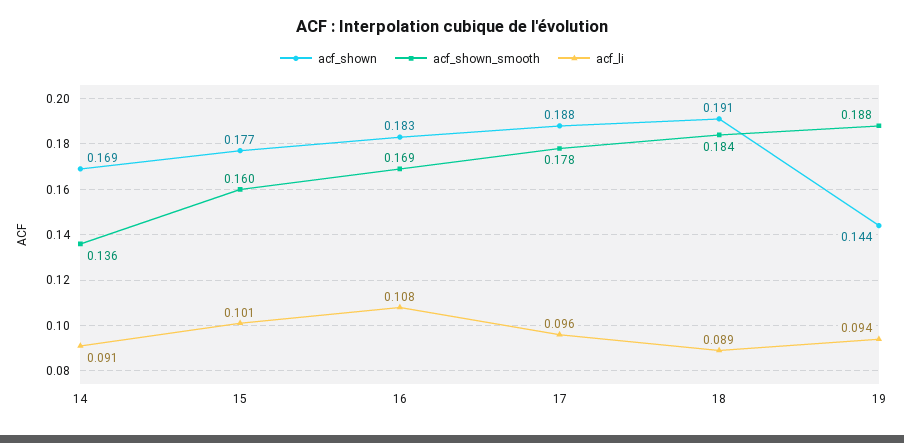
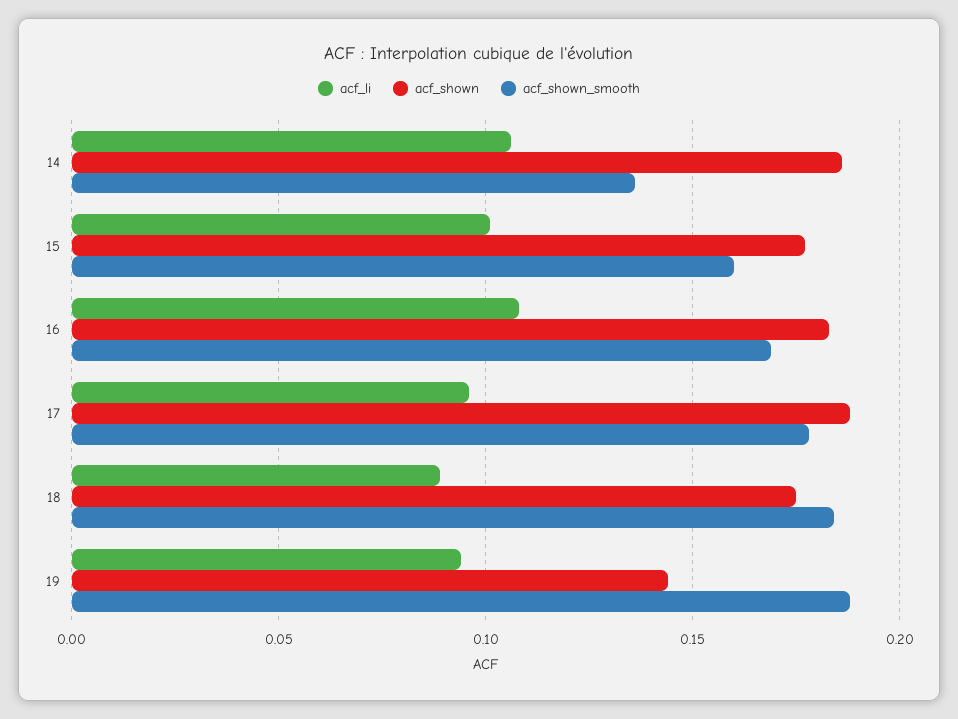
acf_shown, 14: 0.169 -> 0.185
acf_li, 14: 0.091 -> 0.105
acf_shown, 18: 0.191 -> 0.175

